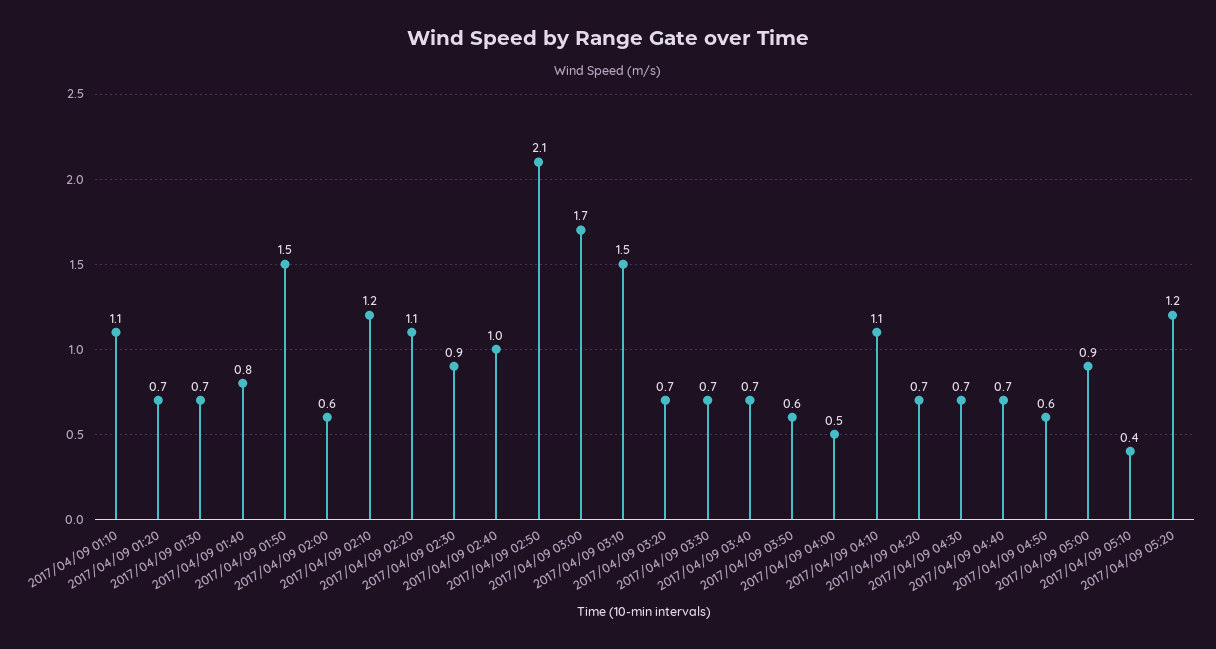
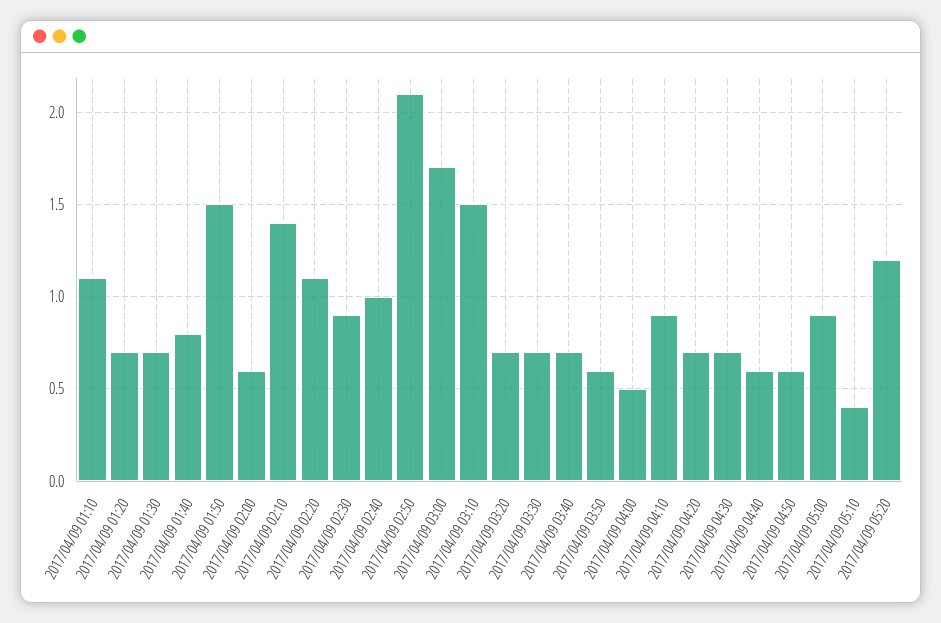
2017/04/09 02:10: 1.2 -> 1.4
2017/04/09 04:10: 1.1 -> 0.9
2017/04/09 04:40: 0.7 -> 0.6

